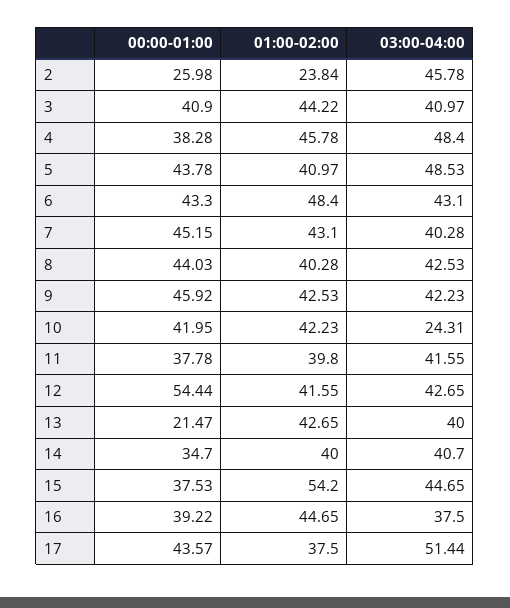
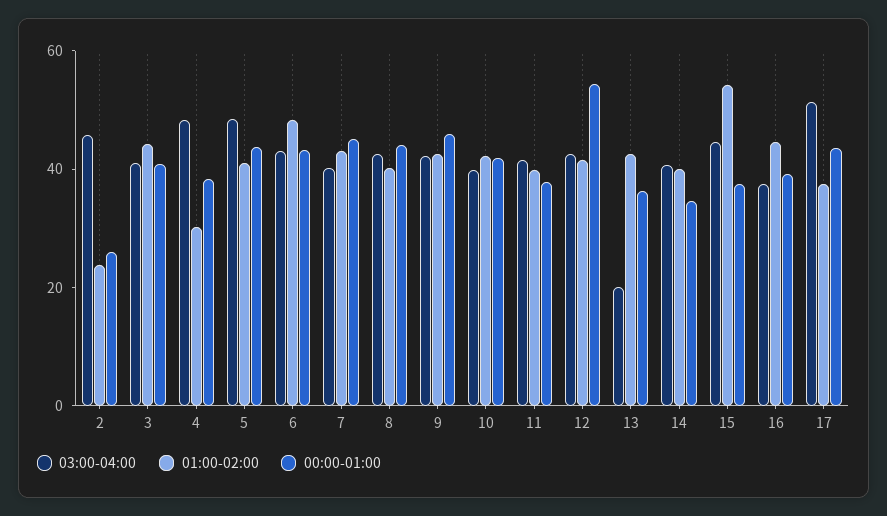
01:00-02:00, 4: 45.78 -> 30
03:00-04:00, 10: 24.31 -> 40
00:00-01:00, 13: 21.47 -> 35
03:00-04:00, 13: 40 -> 20

